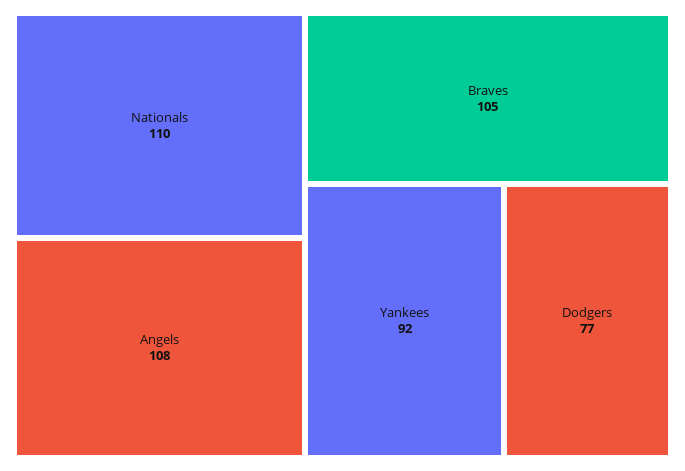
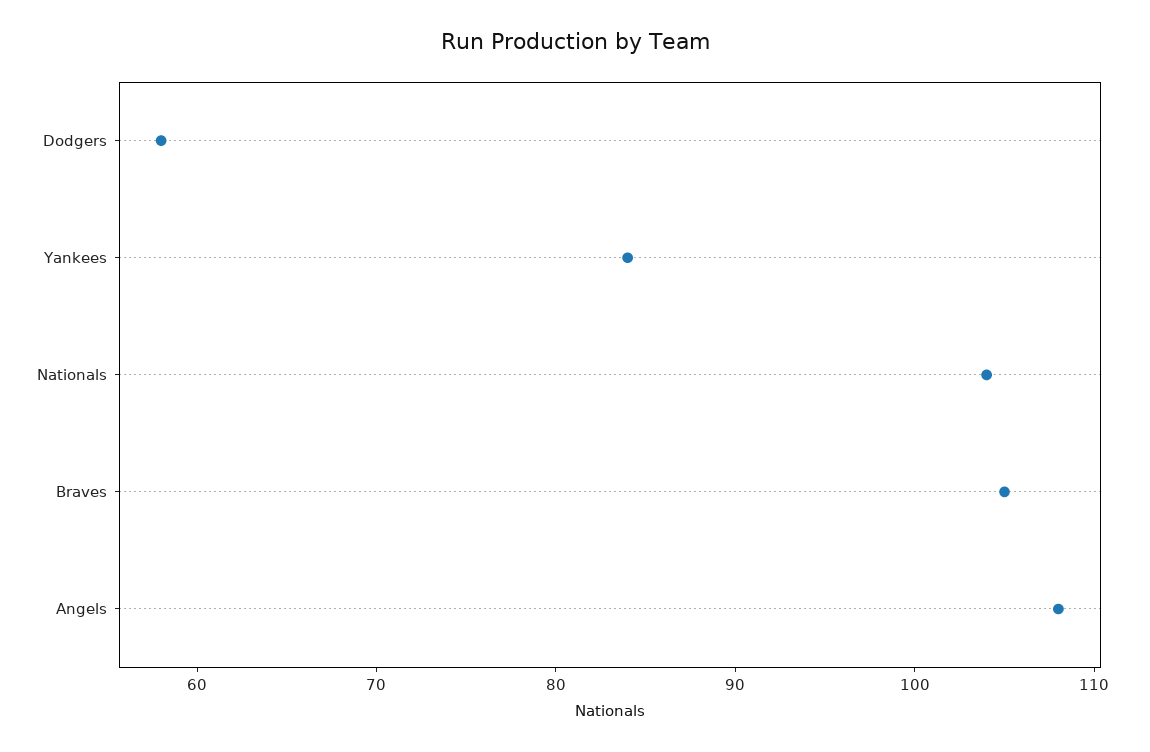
Nationals: 110 -> 104
Yankees: 92 -> 84
Dodgers: 77 -> 58

